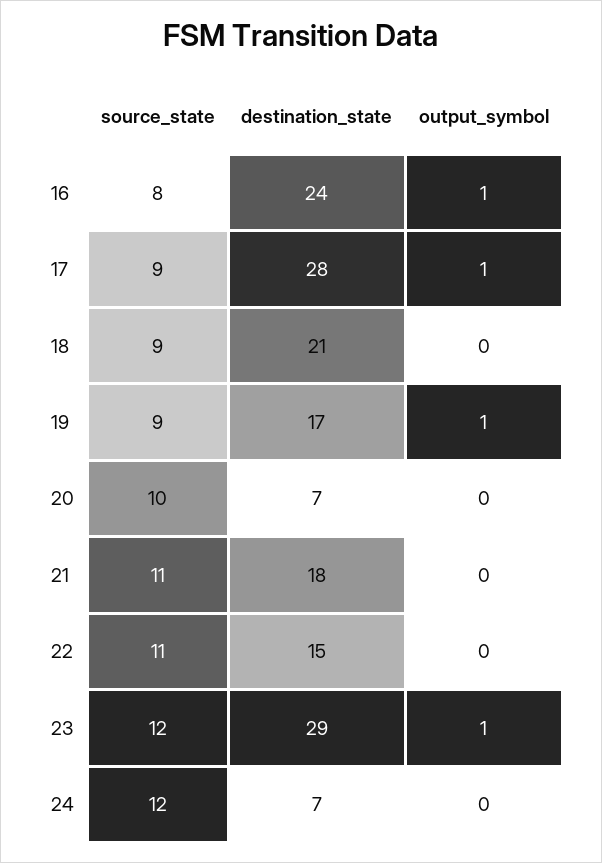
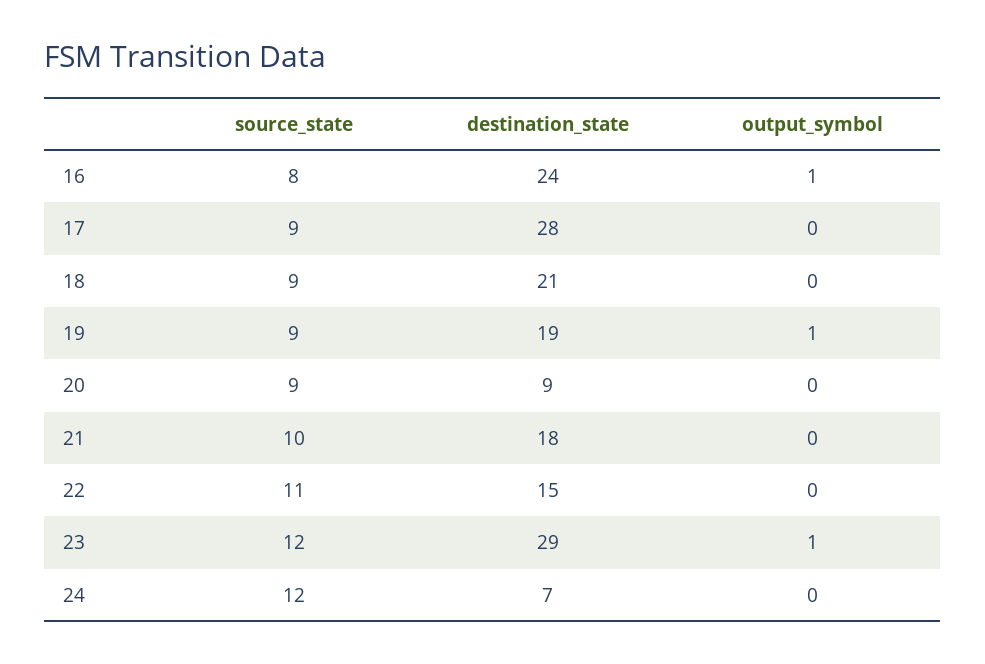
output_symbol, 17: 1 -> 0
destination_state, 19: 17 -> 19
source_state, 20: 10 -> 9
destination_state, 20: 7 -> 9
source_state, 21: 11 -> 10

